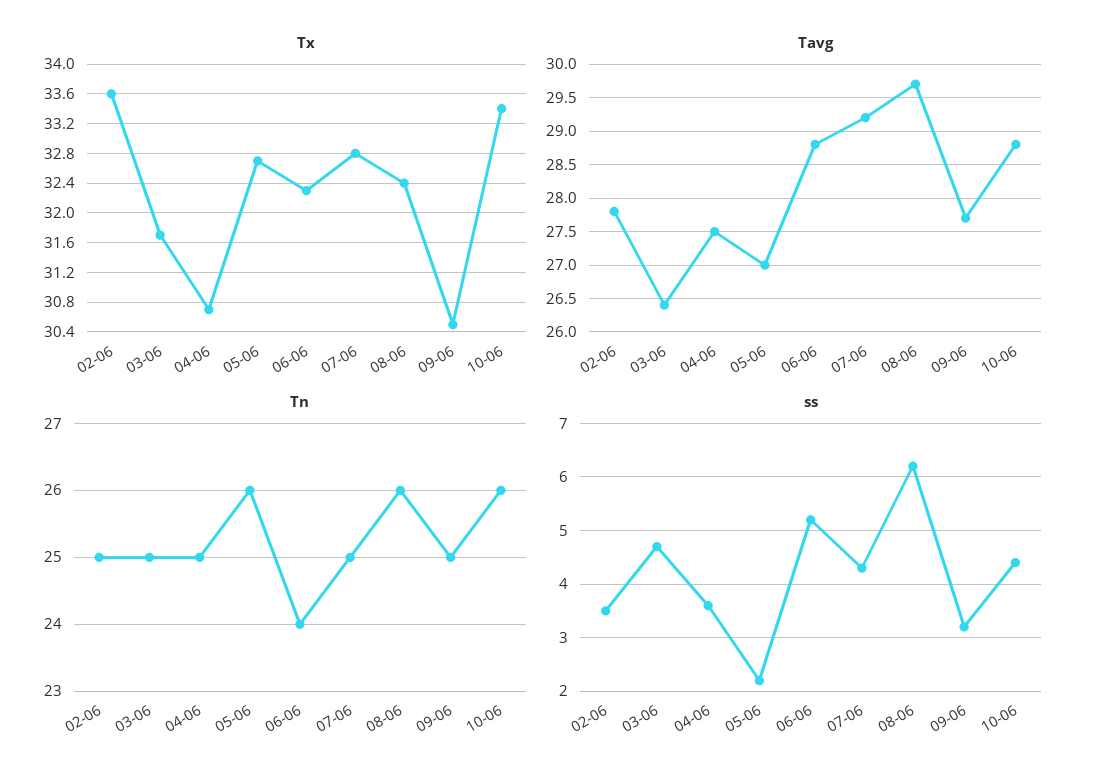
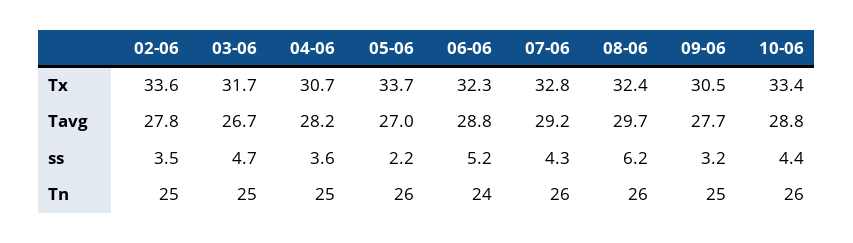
Tx, 05-06: 32.7 -> 33.7
Tavg, 03-06: 26.4 -> 26.7
Tavg, 04-06: 27.5 -> 28.2
Tn, 07-06: 25 -> 26

